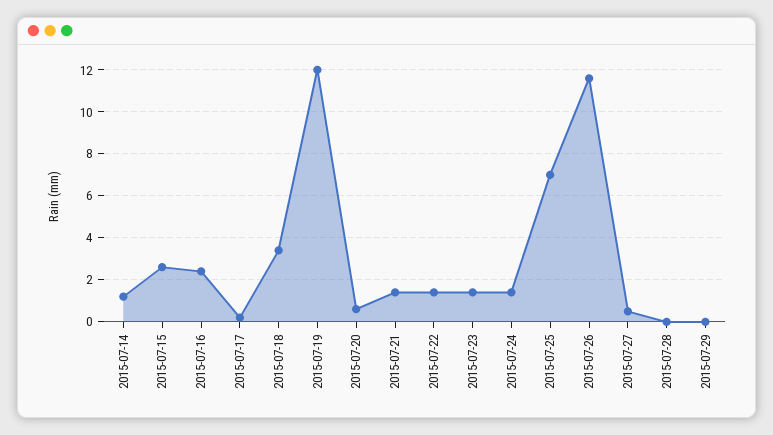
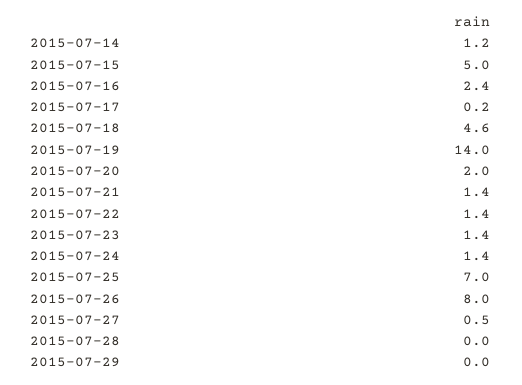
2015-07-15: 2.5 -> 5
2015-07-18: 3.5 -> 4.6
2015-07-19: 12 -> 14
2015-07-20: 0.5 -> 2
2015-07-26: 11.5 -> 8

